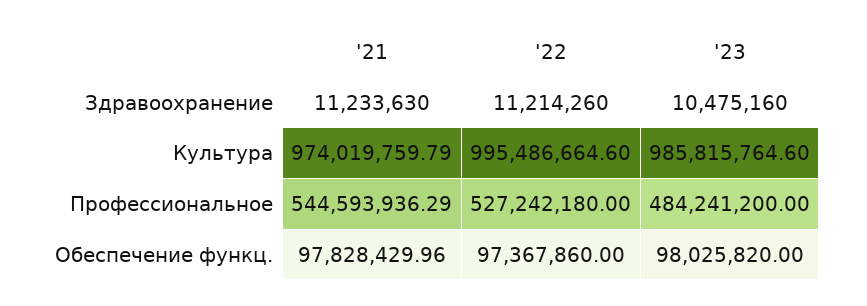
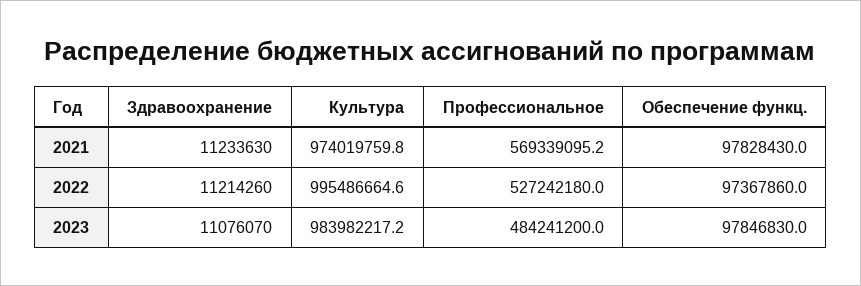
'23, Здравоохранение: 10475160 -> 11076070
'23, Культура: 985815764.6 -> 983982217.2
'21, Профессиональное: 544593936.29 -> 569339095.2
'23, Обеспечение функц.: 98025820 -> 97846830

